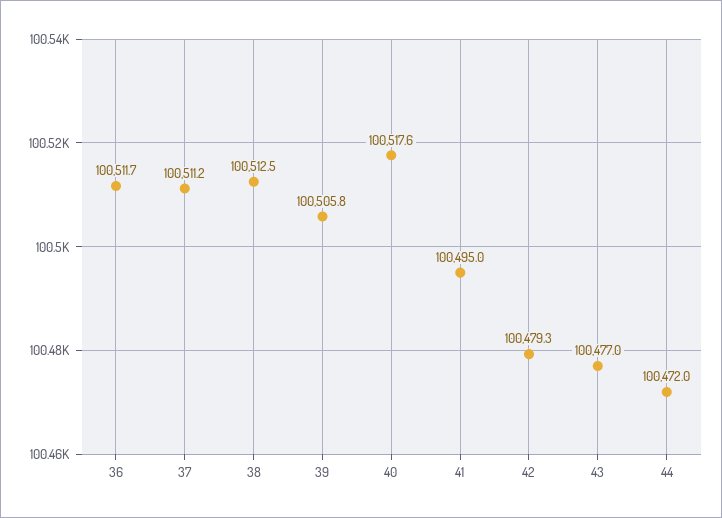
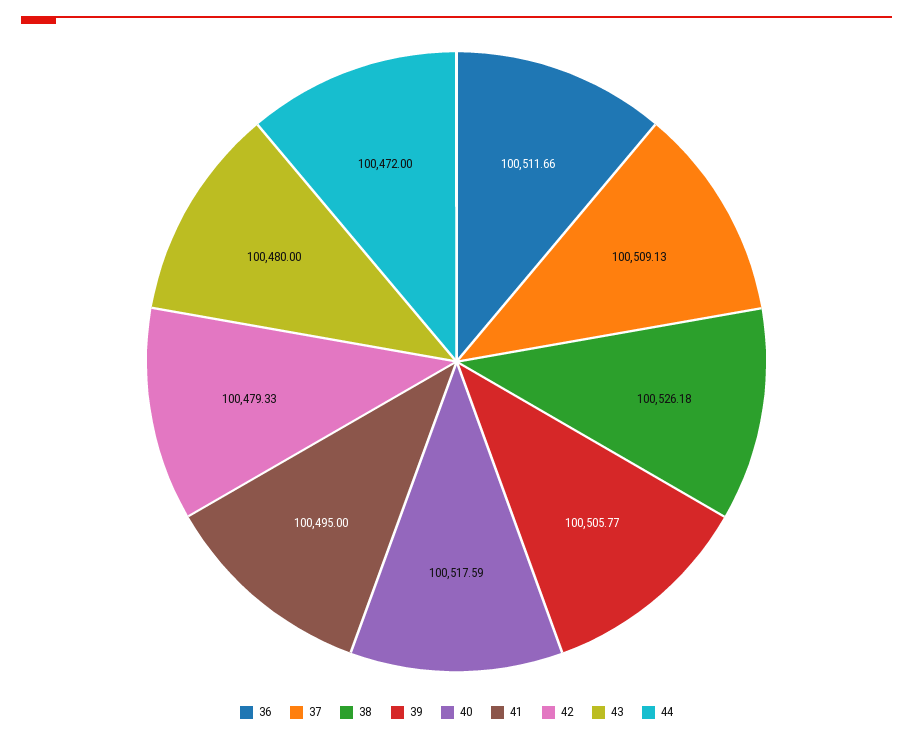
37: 100511.2 -> 100509.13
38: 100512.5 -> 100526.18
43: 100477 -> 100480

